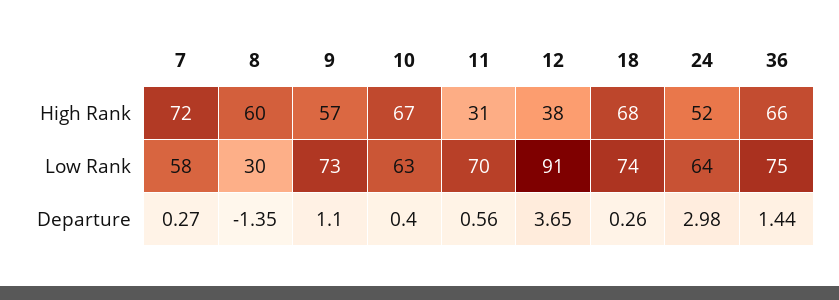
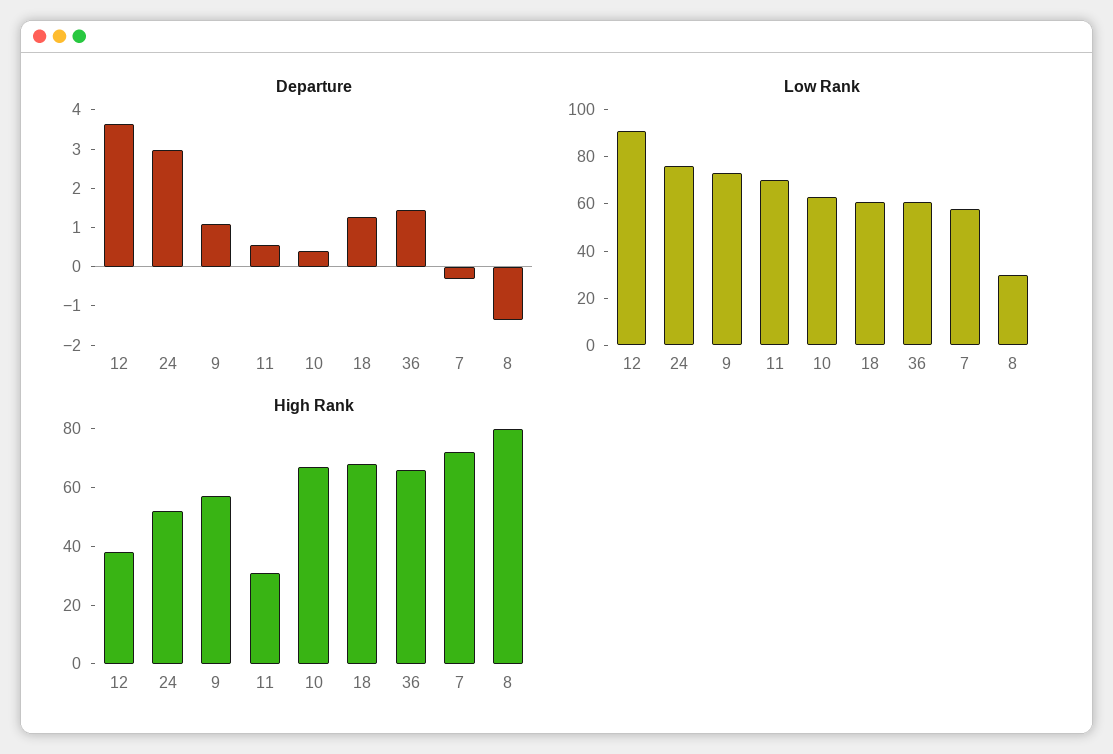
High Rank, 8: 60 -> 80
Low Rank, 18: 74 -> 60
Low Rank, 24: 64 -> 75
Low Rank, 36: 75 -> 60
Departure, 7: 0.27 -> -0.25
Departure, 18: 0.26 -> 1.25

